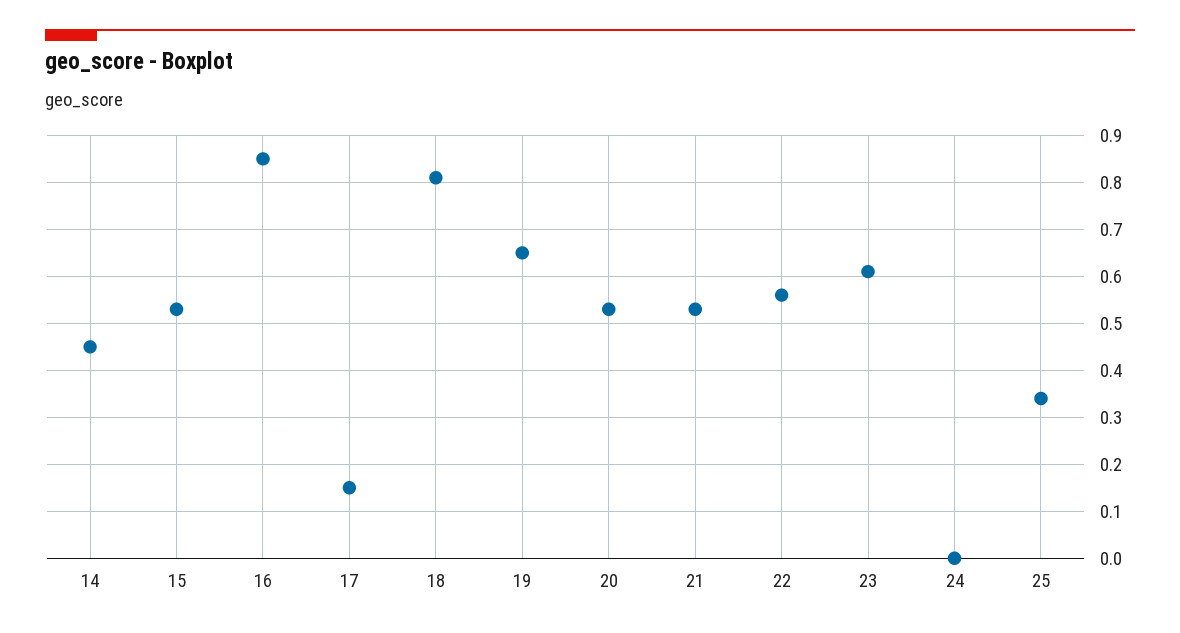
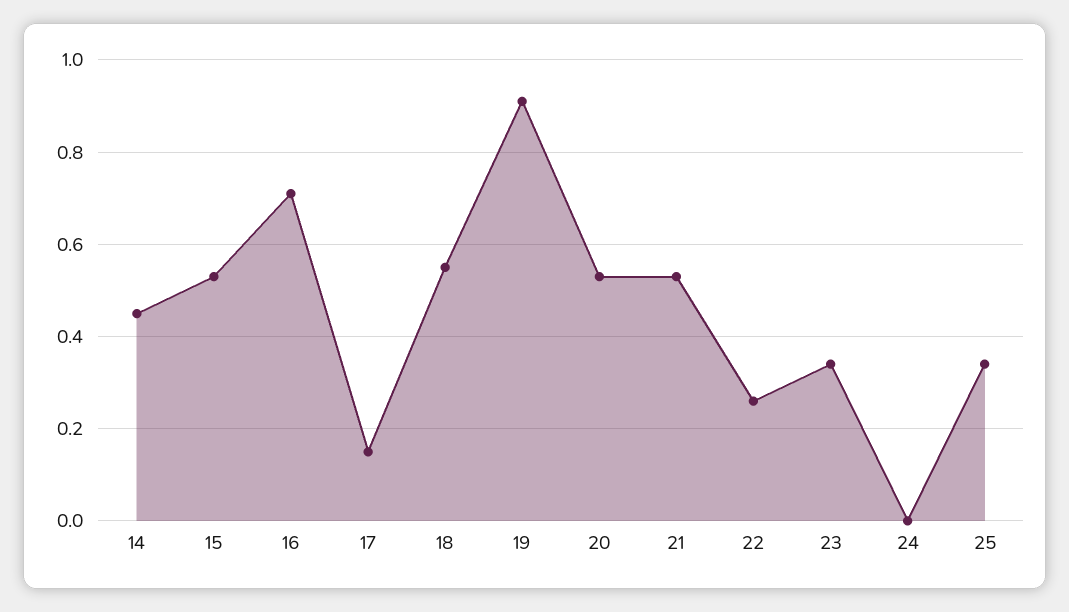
16: 0.85 -> 0.7
18: 0.8 -> 0.55
19: 0.65 -> 0.9
22: 0.55 -> 0.25
23: 0.6 -> 0.35

